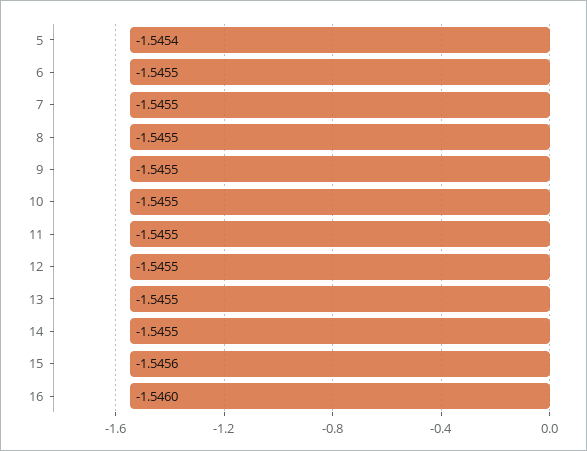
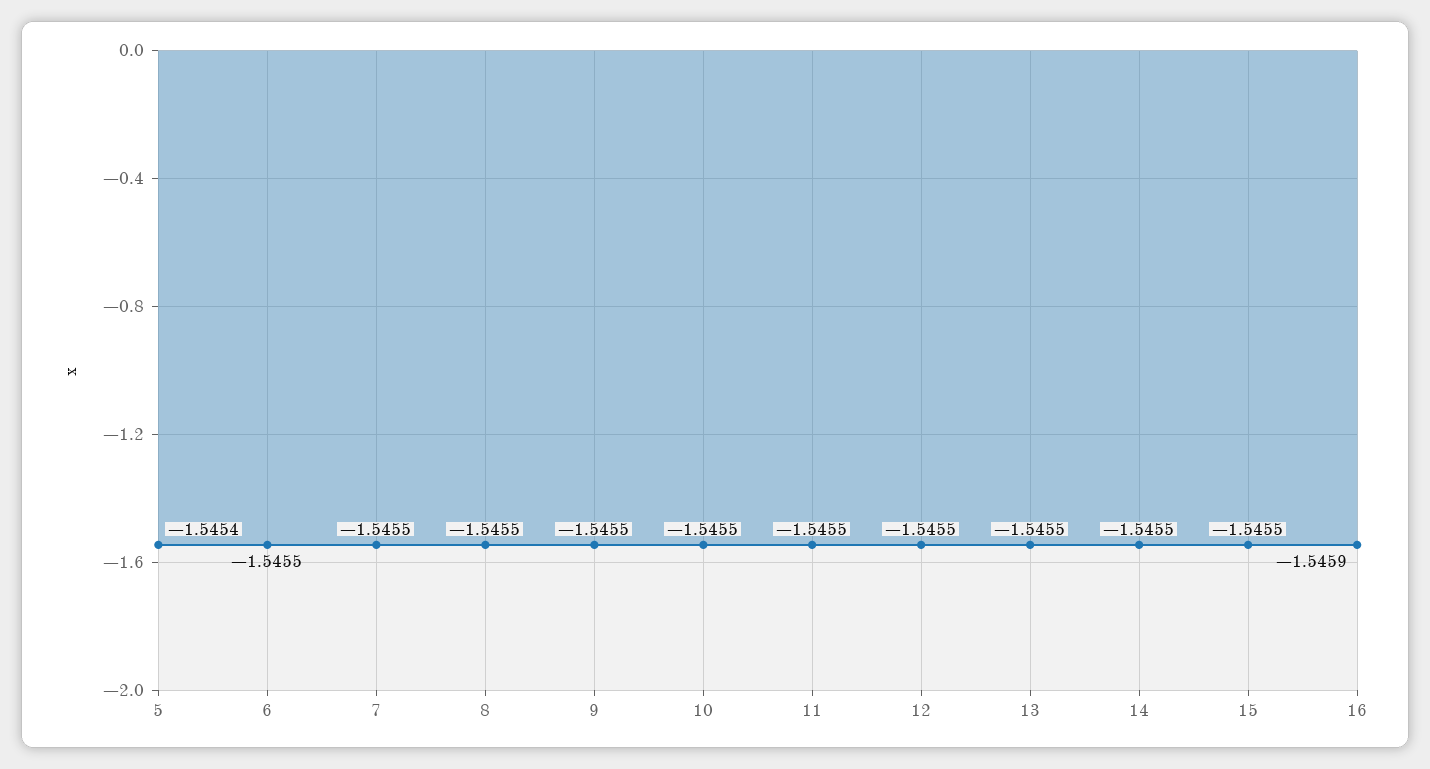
15: -1.5456 -> -1.5455
16: -1.546 -> -1.5459

